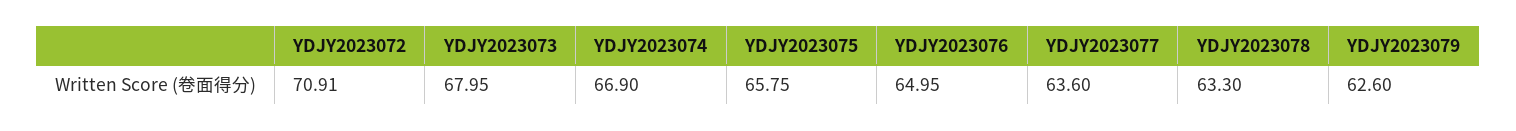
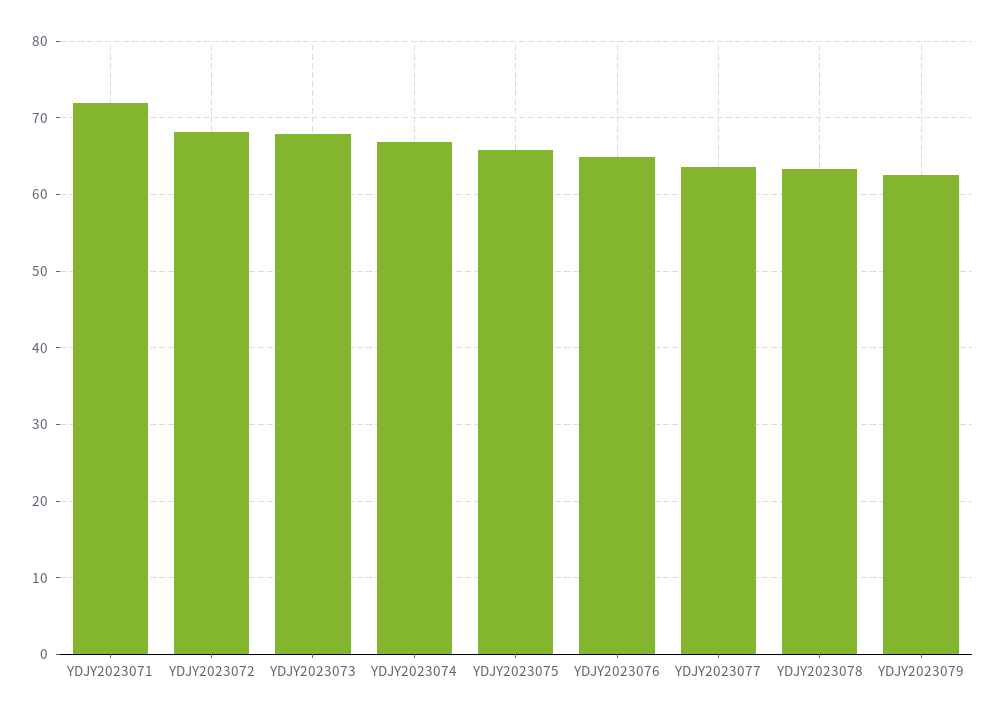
YDJY2023072: 70.91 -> 68
YDJY2023071: none -> 72

